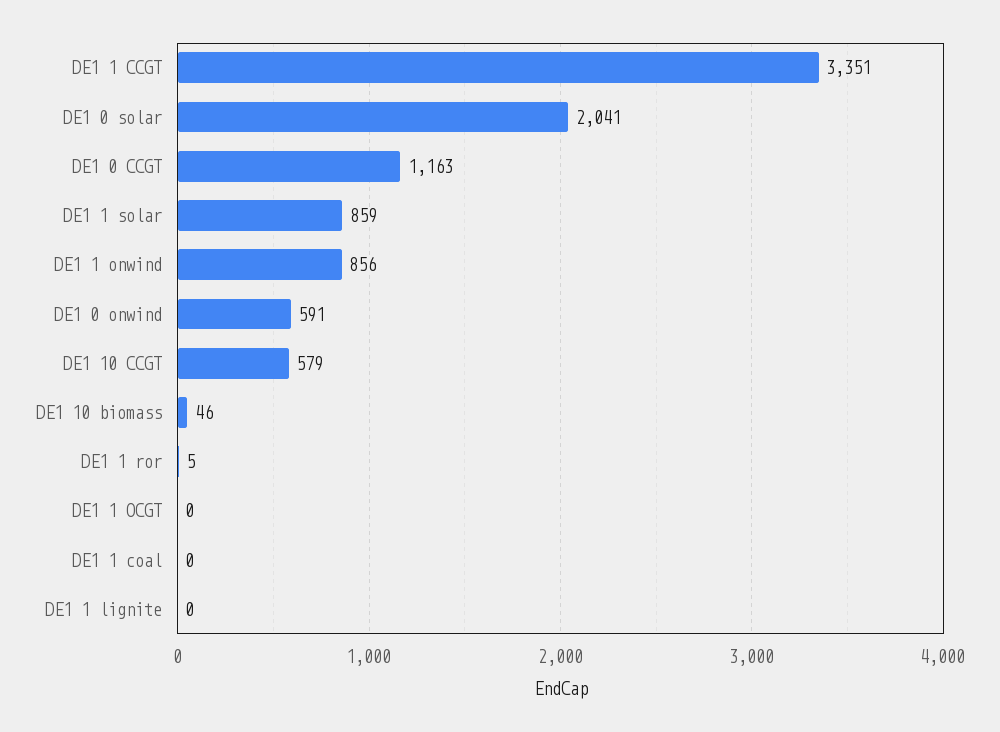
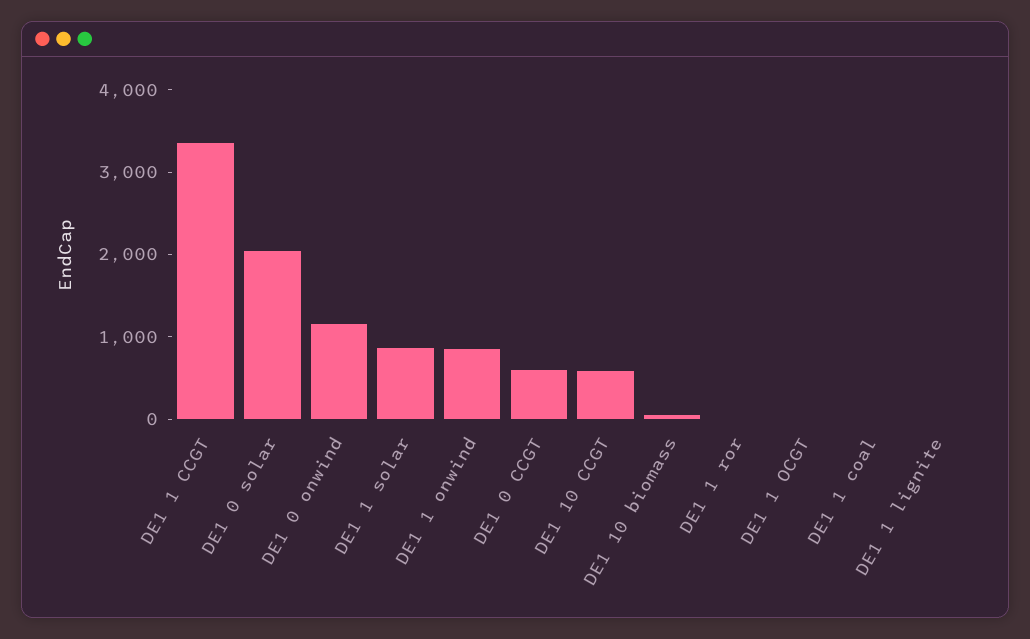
DE1 0 CCGT: 1163 -> 600
DE1 0 onwind: 591 -> 1200

